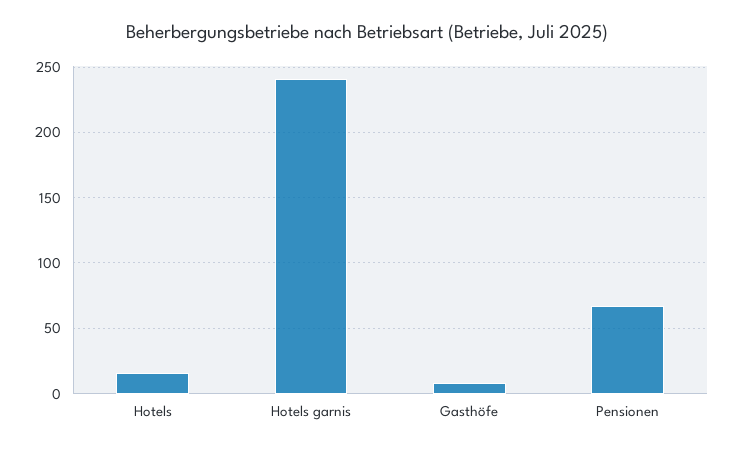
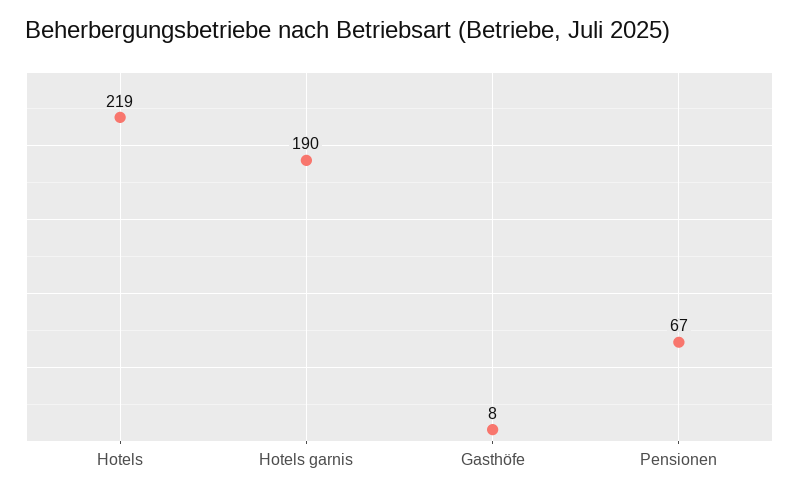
Hotels: 15 -> 219
Hotels garnis: 240 -> 190

